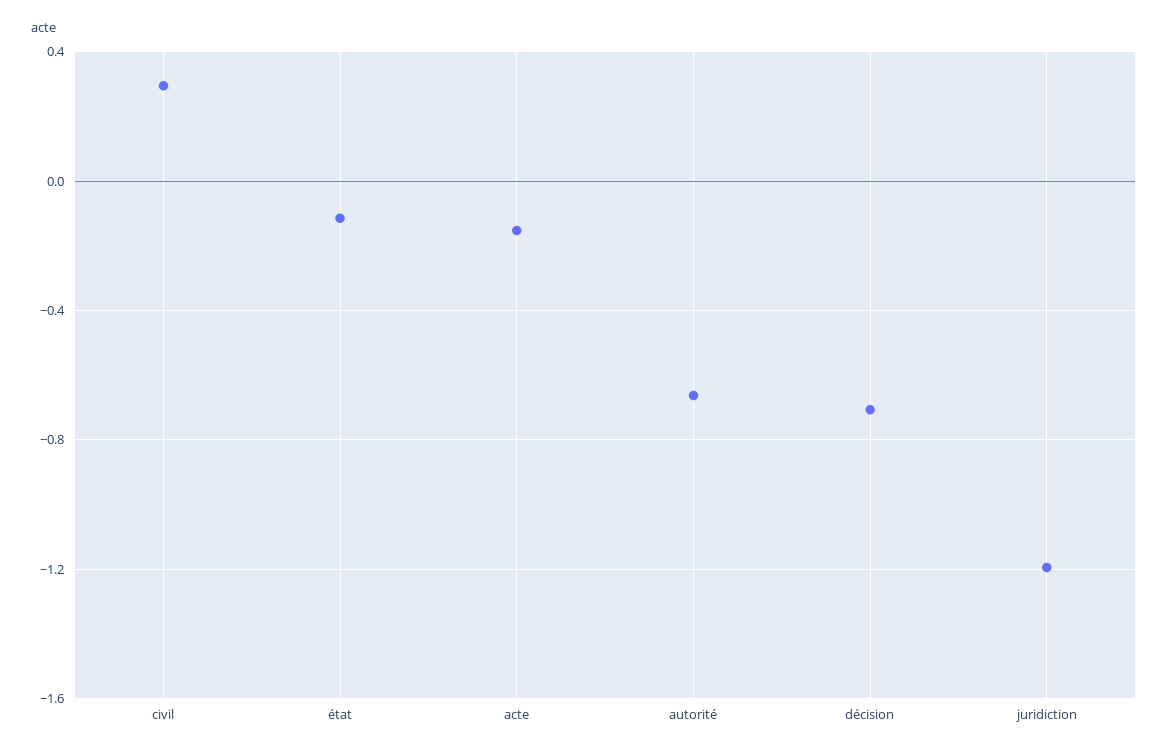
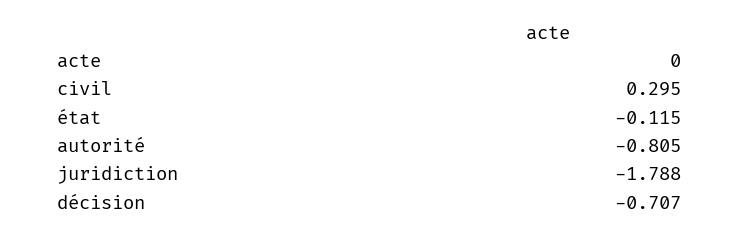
acte: -0.15 -> 0
autorité: -0.65 -> -0.805
juridiction: -1.2 -> -1.788

